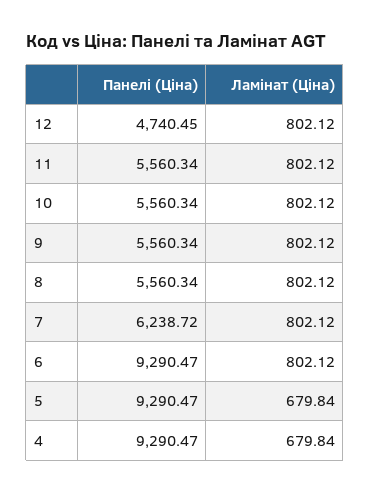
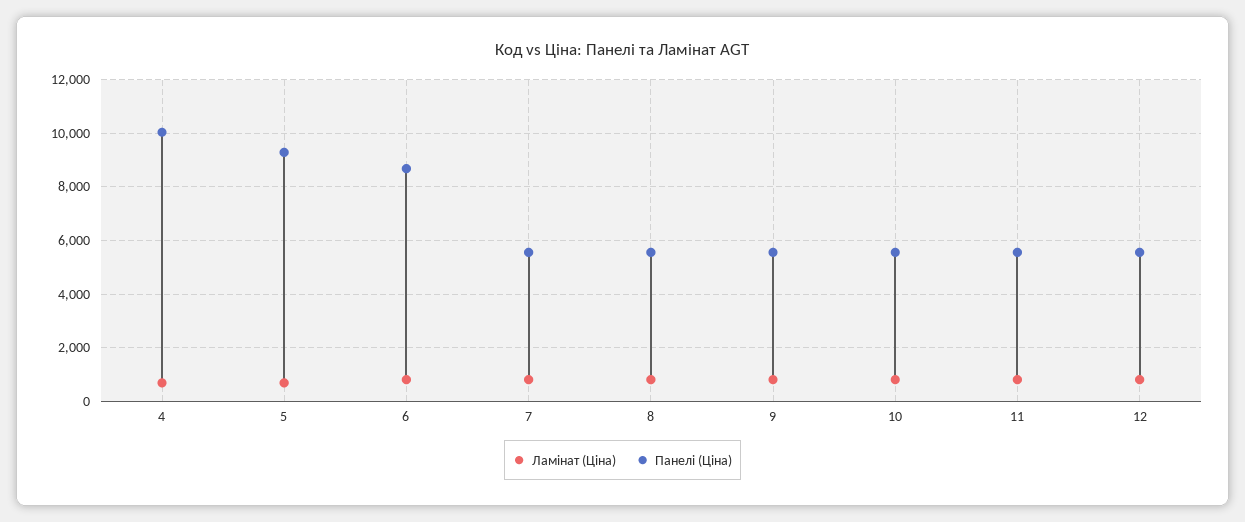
Панелі (Ціна), 12: 4740.45 -> 5500
Панелі (Ціна), 7: 6238.72 -> 5500
Панелі (Ціна), 6: 9290.47 -> 8750
Панелі (Ціна), 4: 9290.47 -> 10000

